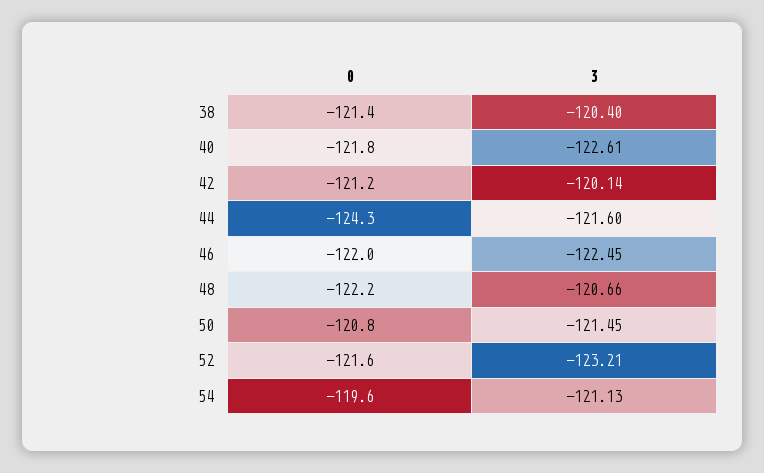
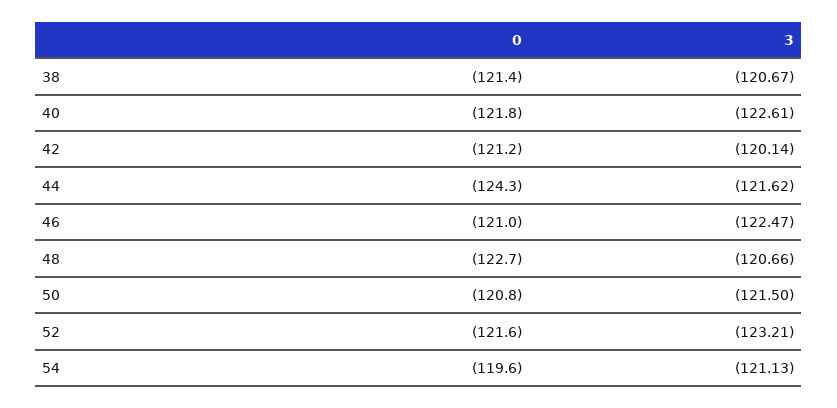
3, 38: -120.4 -> -120.67
3, 44: -121.6 -> -121.62
0, 46: -122 -> -121
3, 46: -122.45 -> -122.47
0, 48: -122.2 -> -122.7
3, 50: -121.45 -> -121.5

